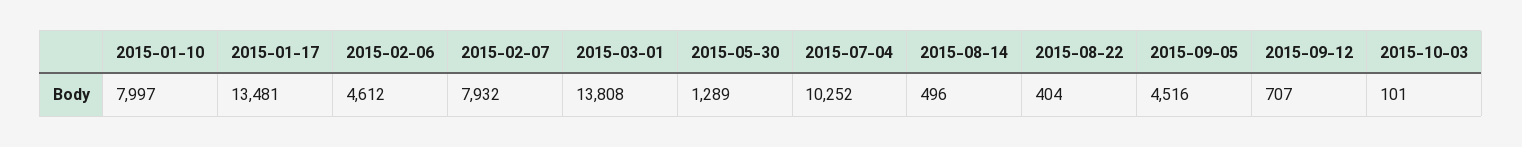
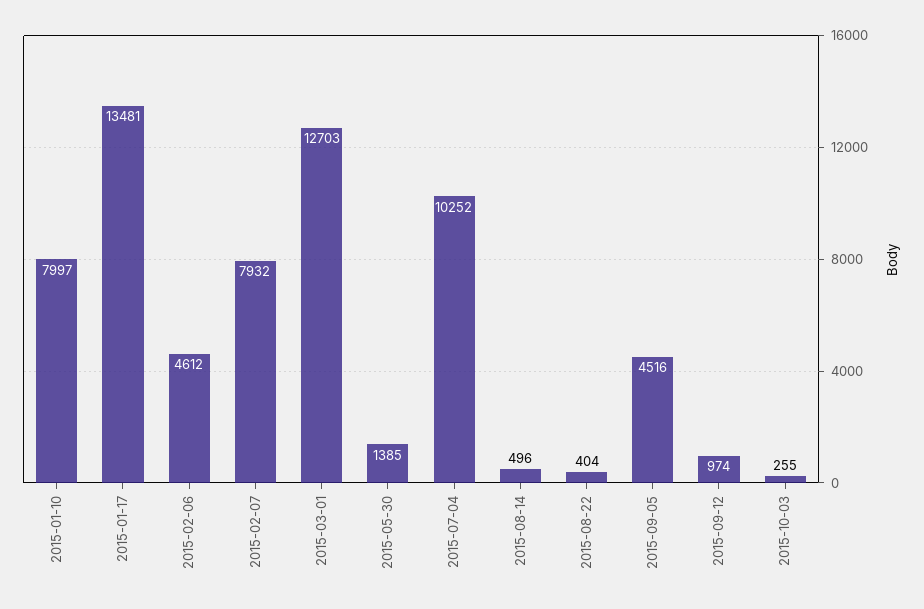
2015-03-01: 13808 -> 12703
2015-05-30: 1289 -> 1385
2015-09-12: 707 -> 974
2015-10-03: 101 -> 255

